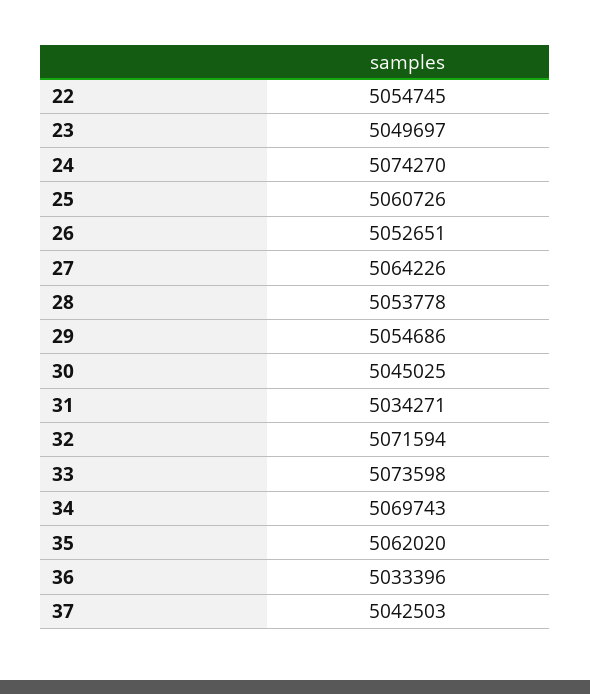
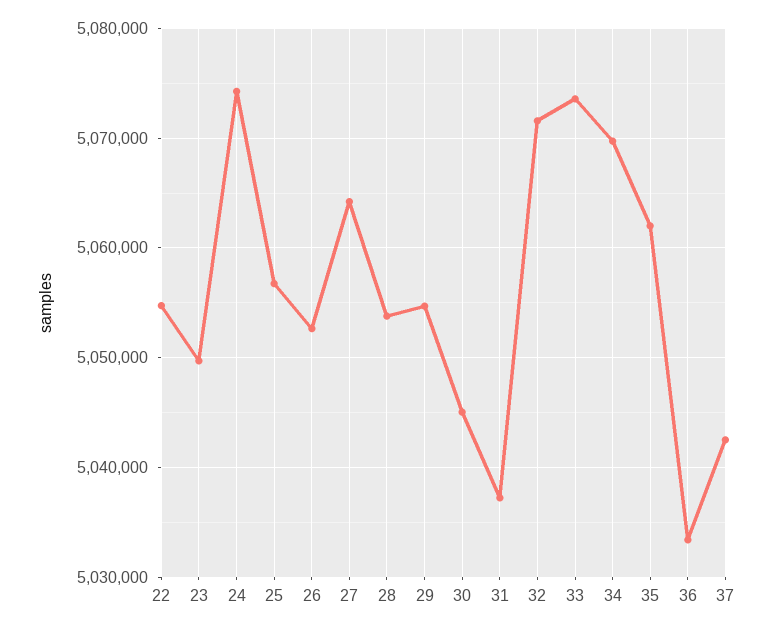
25: 5060726 -> 5057000
31: 5034271 -> 5037000

